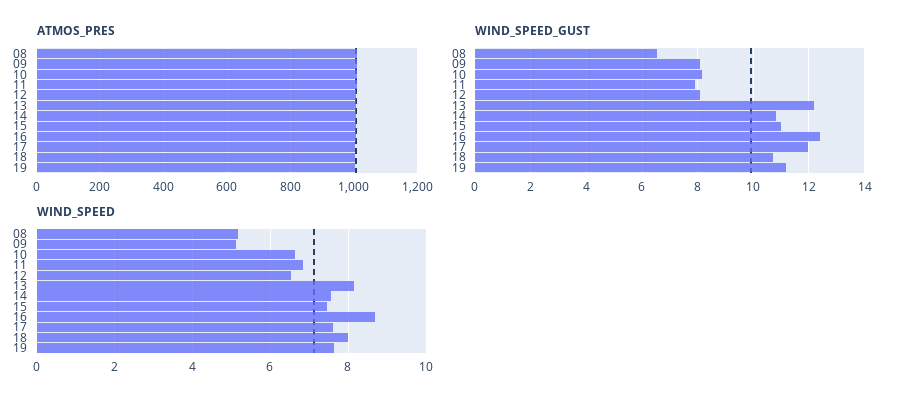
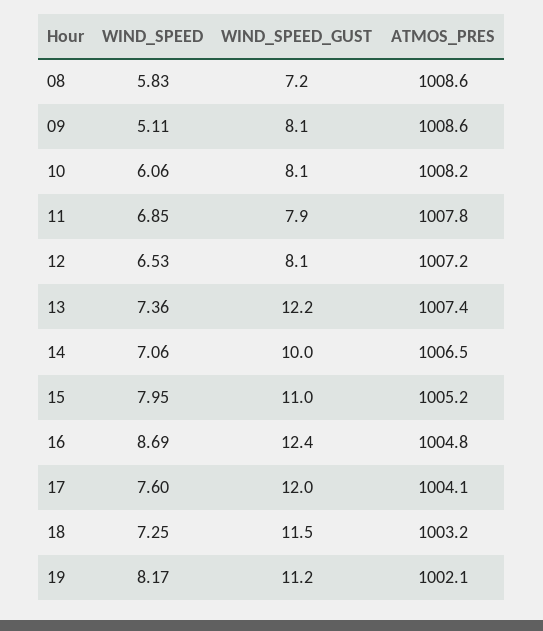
WIND_SPEED_GUST, 08: 6.5 -> 7.2
WIND_SPEED_GUST, 14: 10.75 -> 10
WIND_SPEED_GUST, 18: 10.75 -> 11.5
WIND_SPEED, 08: 5.2 -> 5.83
WIND_SPEED, 10: 6.6 -> 6.06
WIND_SPEED, 13: 8.2 -> 7.36
WIND_SPEED, 14: 7.6 -> 7.06
WIND_SPEED, 15: 7.4 -> 7.95
WIND_SPEED, 18: 8 -> 7.25
WIND_SPEED, 19: 7.6 -> 8.17

